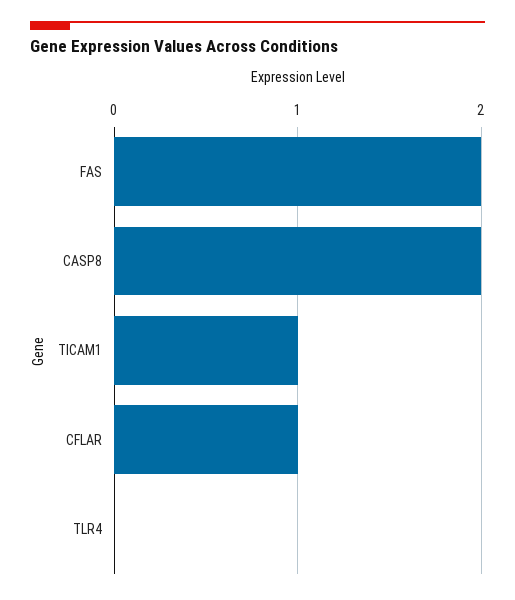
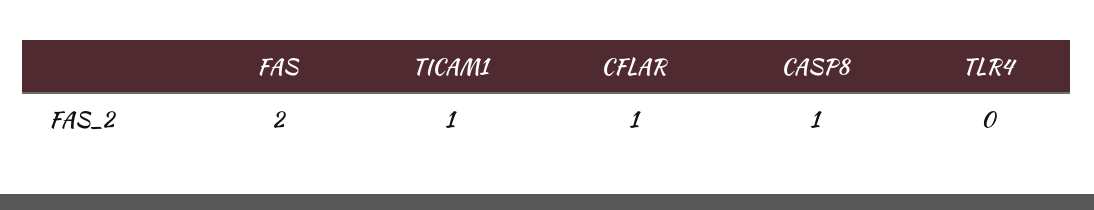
CASP8: 2 -> 1

